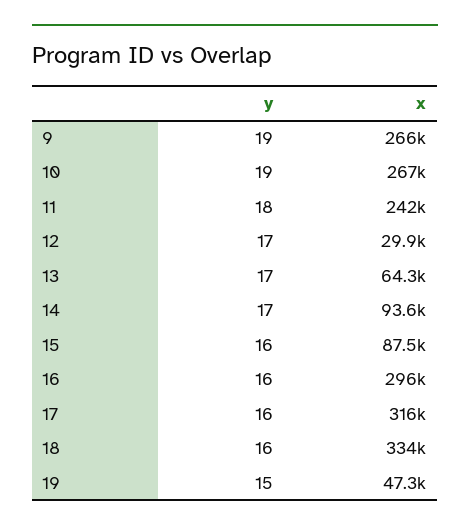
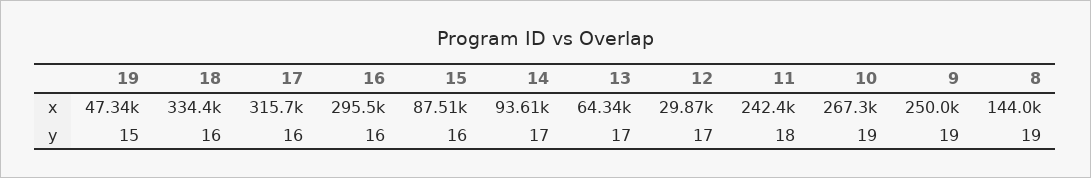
x, 9: 266000 -> 250000
x, 8: none -> 144000
y, 8: none -> 19

